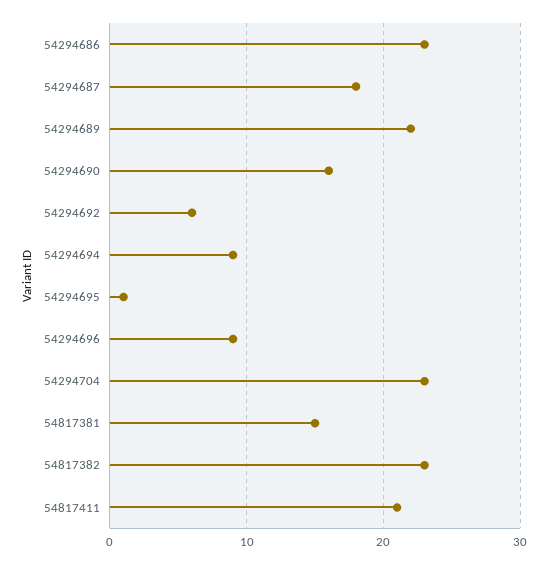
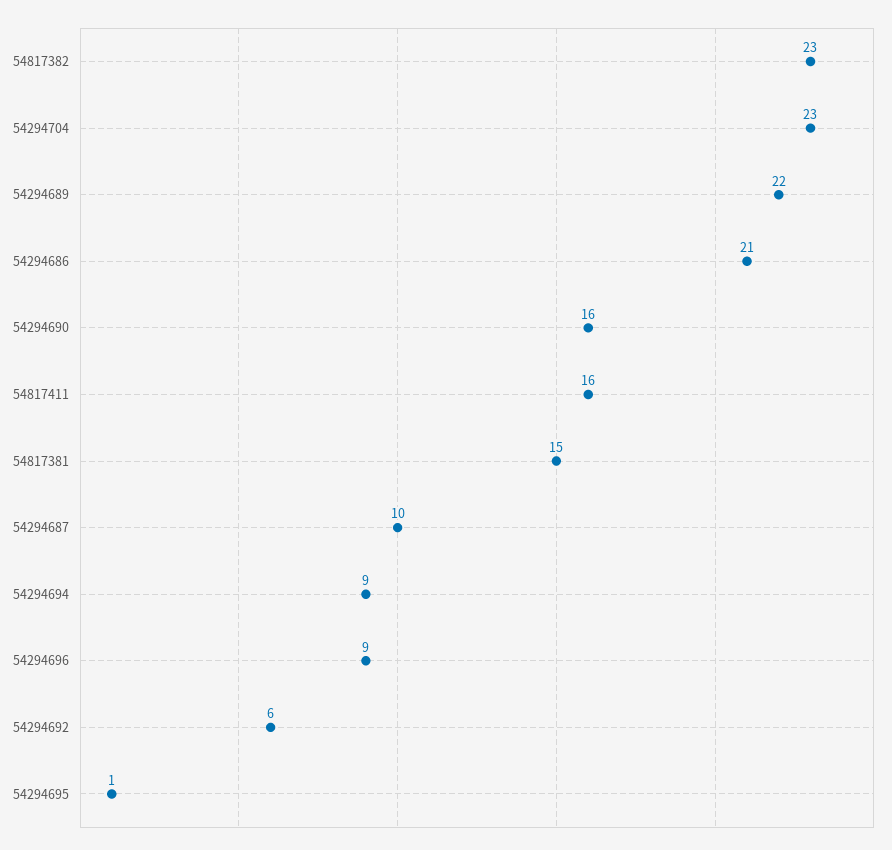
54294686: 23 -> 21
54294687: 18 -> 10
54817411: 21 -> 16

